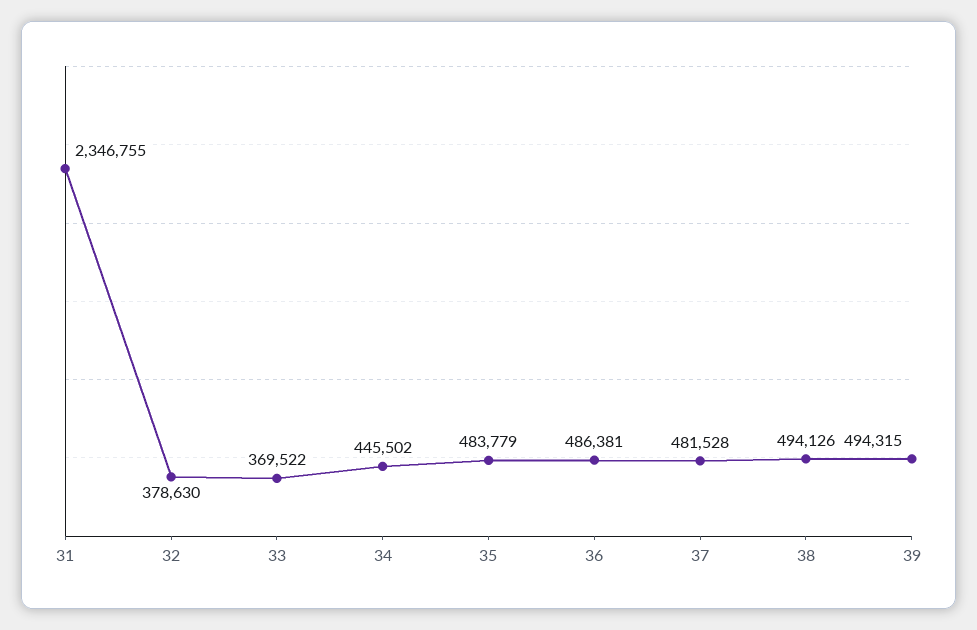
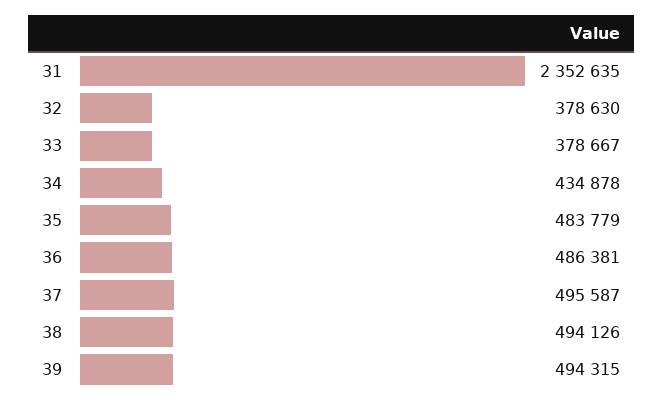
31: 2346755 -> 2352635
33: 369522 -> 378667
34: 445502 -> 434878
37: 481528 -> 495587

